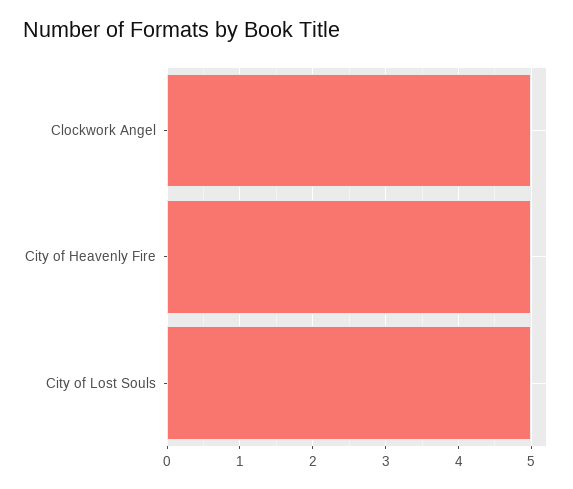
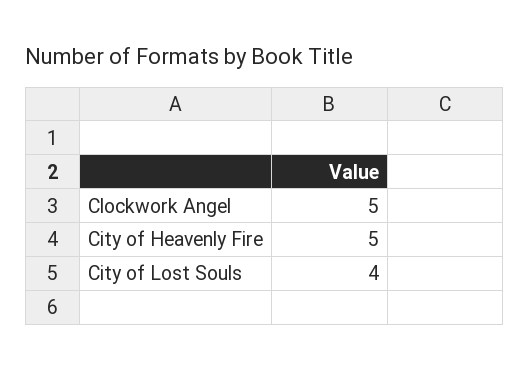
City of Lost Souls: 5 -> 4

